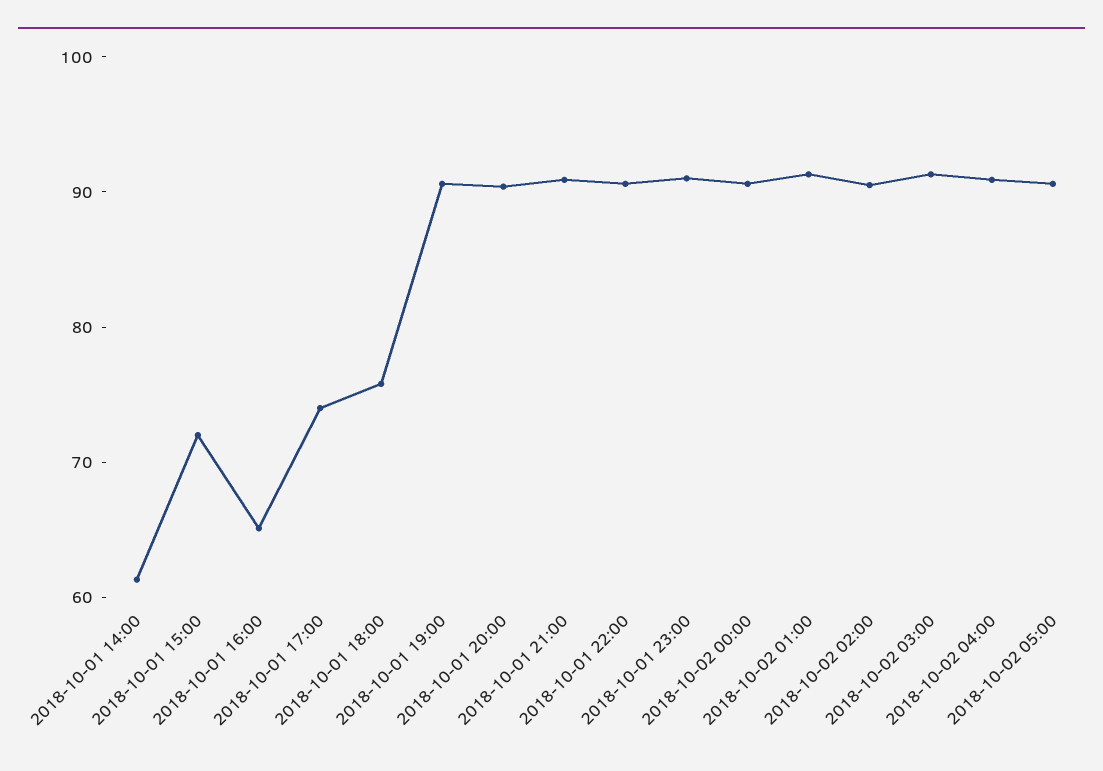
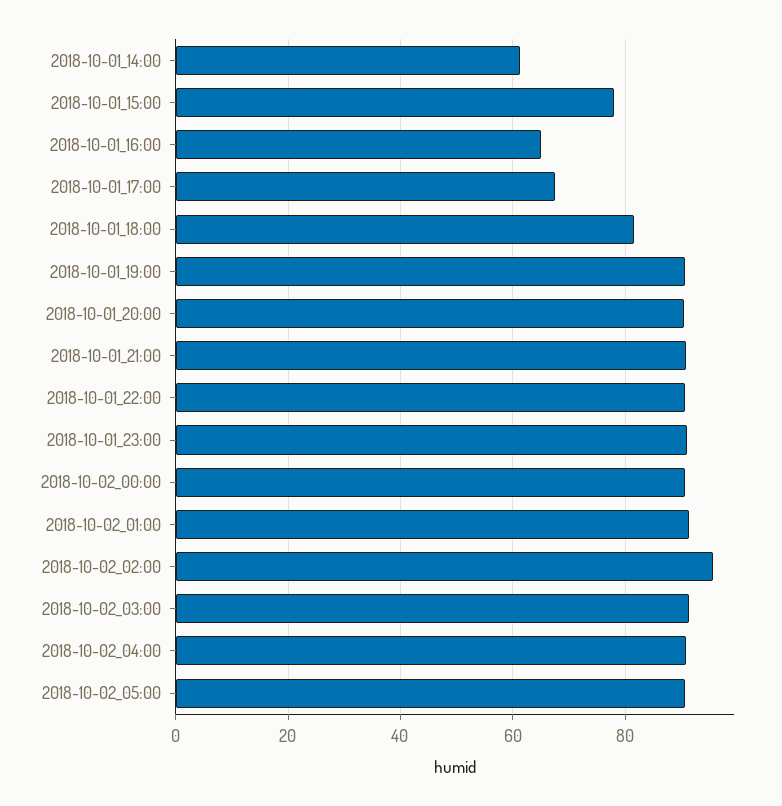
2018-10-01 15:00: 72 -> 78
2018-10-01 17:00: 74 -> 68
2018-10-01 18:00: 76 -> 82
2018-10-02 02:00: 90 -> 96

